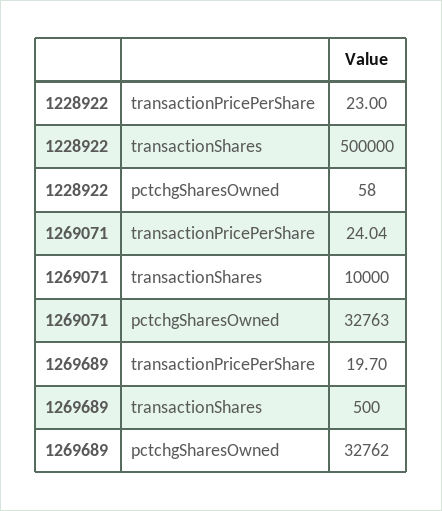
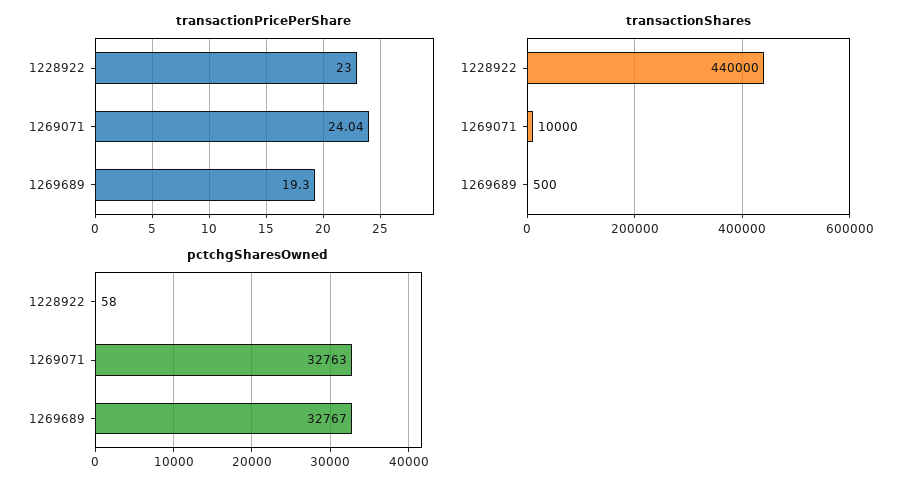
transactionShares, 1228922: 500000 -> 440000
transactionPricePerShare, 1269689: 19.7 -> 19.3
pctchgSharesOwned, 1269689: 32762 -> 32767

